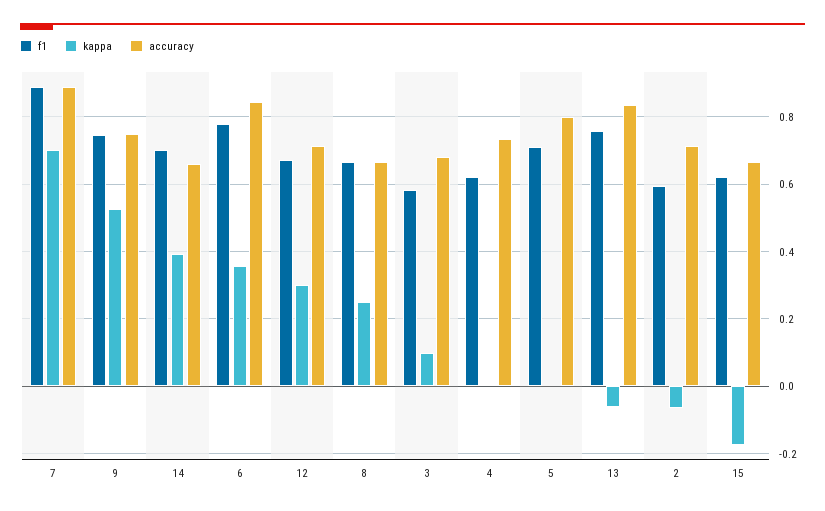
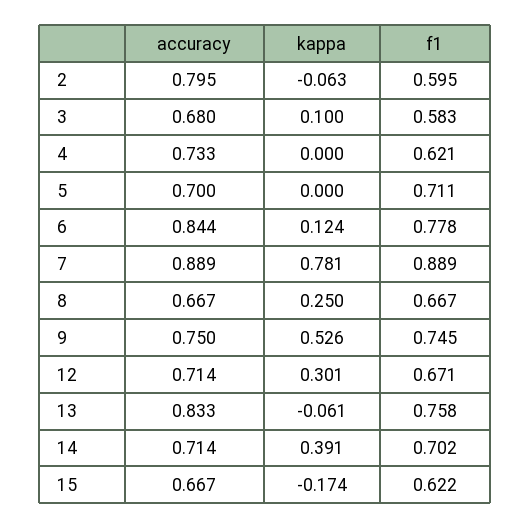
kappa, 7: 0.7 -> 0.781
accuracy, 14: 0.66 -> 0.714
kappa, 6: 0.36 -> 0.124
accuracy, 5: 0.8 -> 0.7
accuracy, 2: 0.72 -> 0.795

